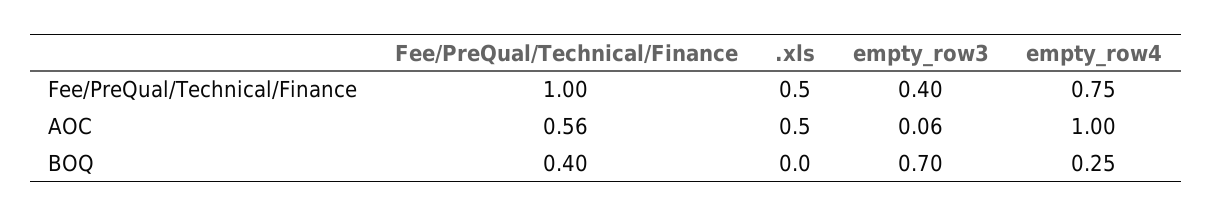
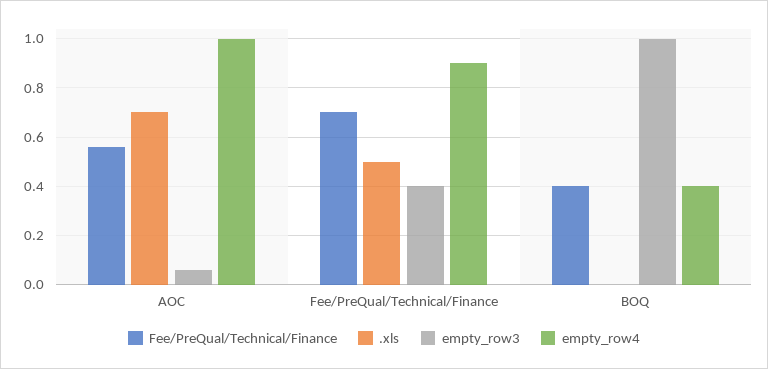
Fee/PreQual/Technical/Finance, Fee/PreQual/Technical/Finance: 1 -> 0.7
empty_row4, Fee/PreQual/Technical/Finance: 0.75 -> 0.9
.xls, AOC: 0.5 -> 0.7
empty_row3, BOQ: 0.7 -> 1
empty_row4, BOQ: 0.25 -> 0.4

